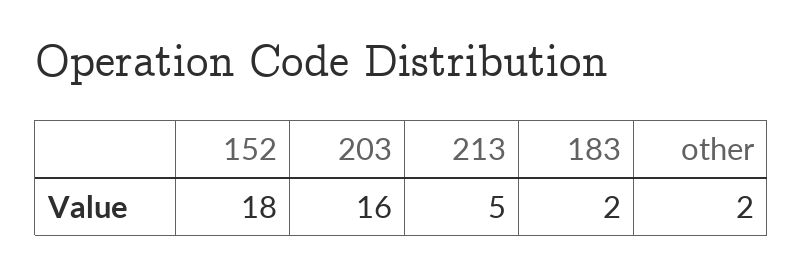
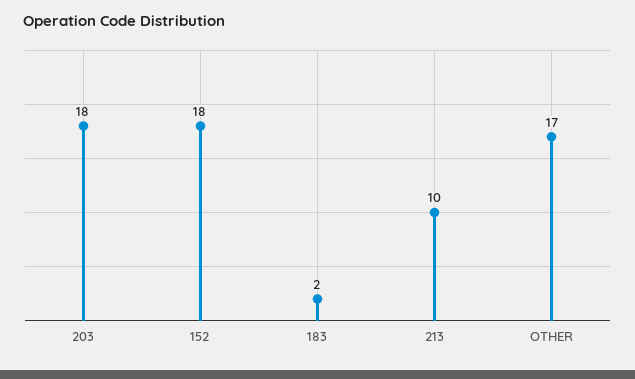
203: 16 -> 18
213: 5 -> 10
other: 2 -> 17

